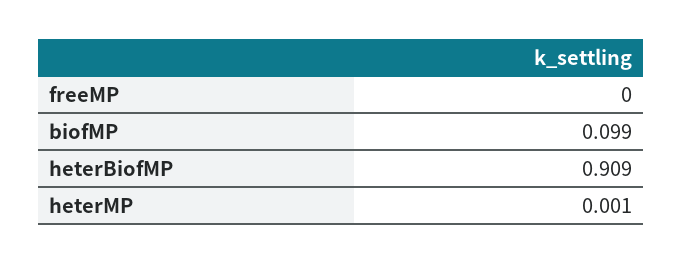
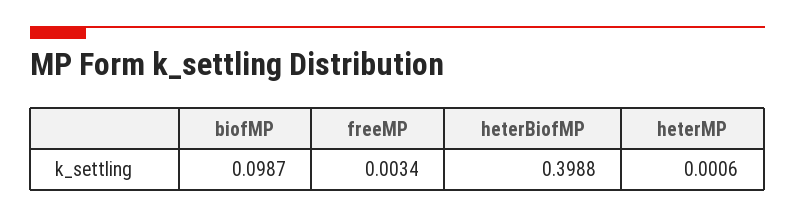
freeMP: 0 -> 0.0034
heterBiofMP: 0.909 -> 0.3988

